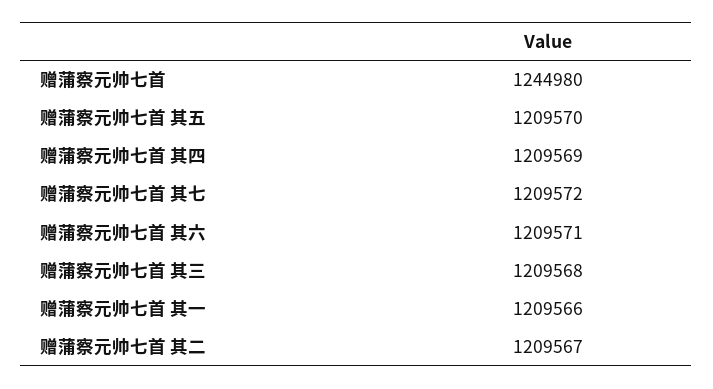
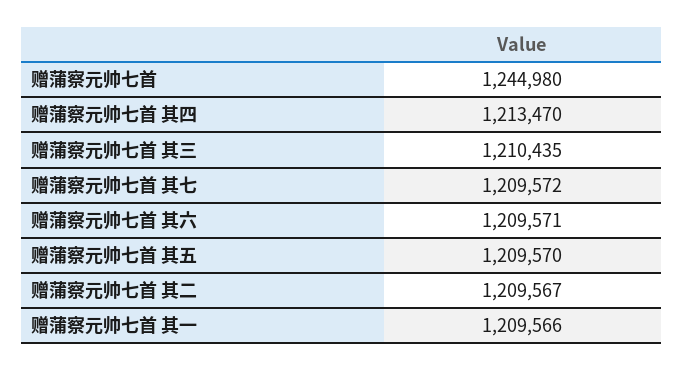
赠蒲察元帅七首 其四: 1209569 -> 1213470
赠蒲察元帅七首 其三: 1209568 -> 1210435

